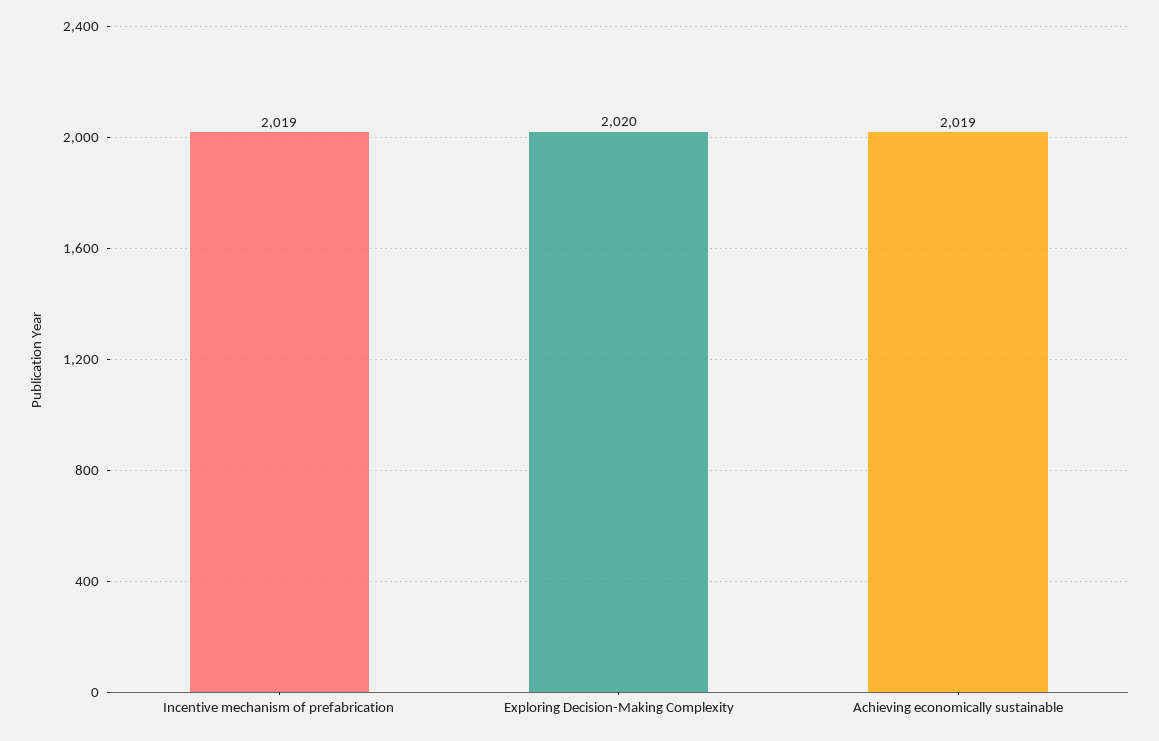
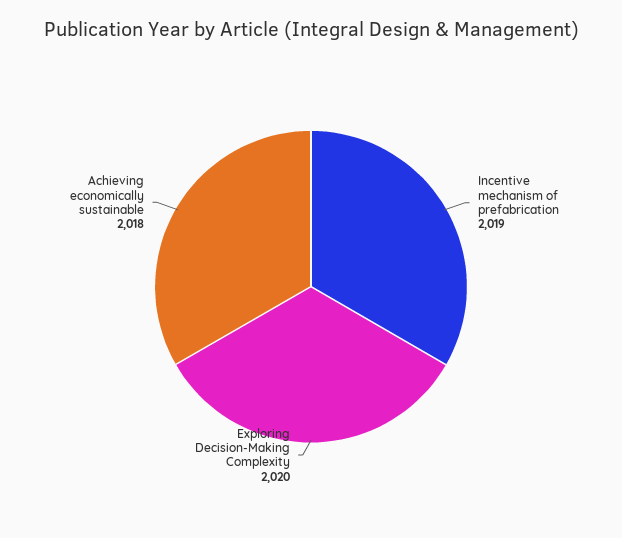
Achieving economically sustainable: 2019 -> 2018

